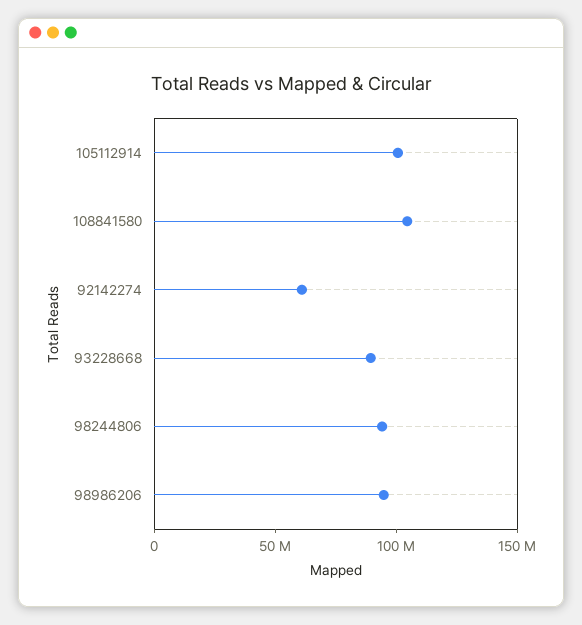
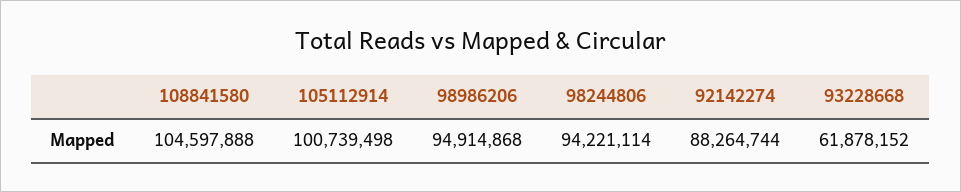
92142274: 60000000 -> 88264744
93228668: 90000000 -> 61878152

